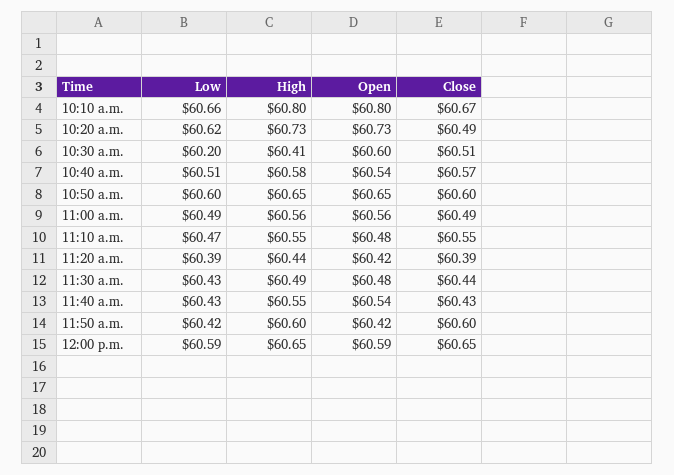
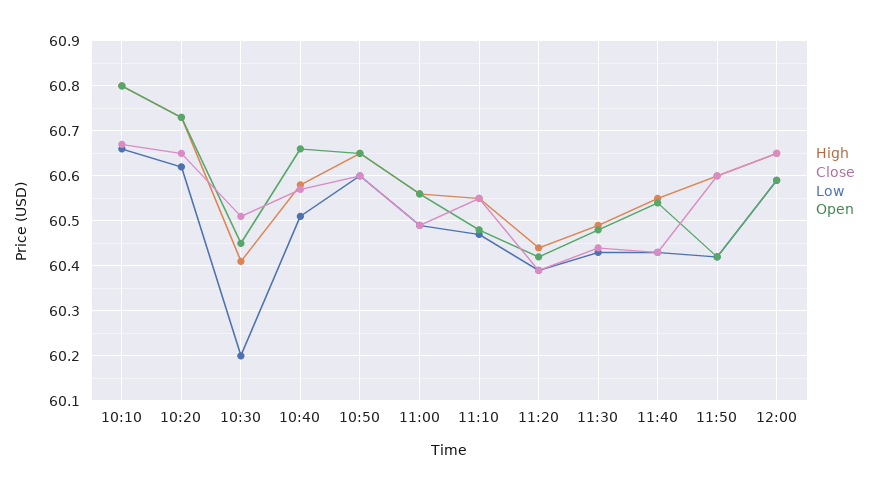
Close, 10:20 a.m.: 60.49 -> 60.65
Open, 10:30 a.m.: 60.6 -> 60.45
Open, 10:40 a.m.: 60.54 -> 60.65

